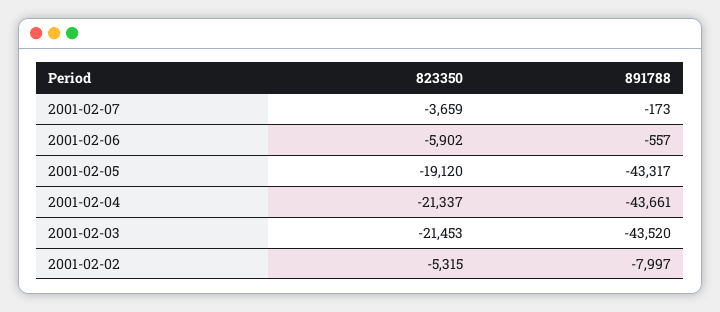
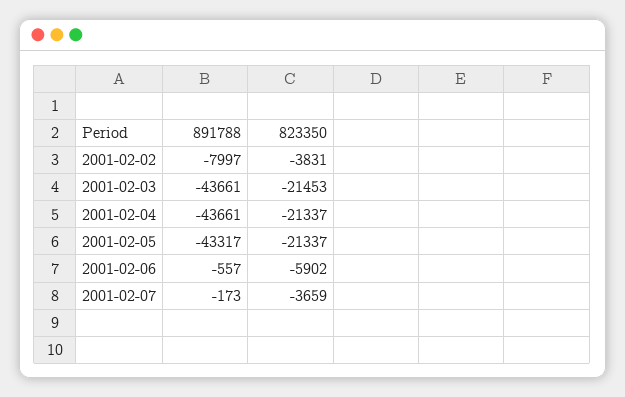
823350, 2001-02-05: -19120 -> -21337
891788, 2001-02-03: -43520 -> -43661
823350, 2001-02-02: -5315 -> -3831

